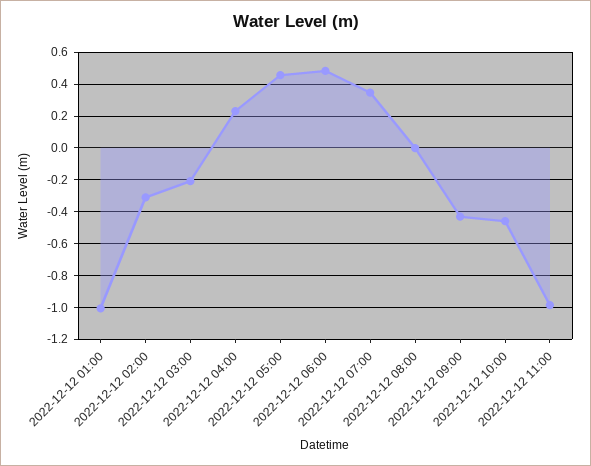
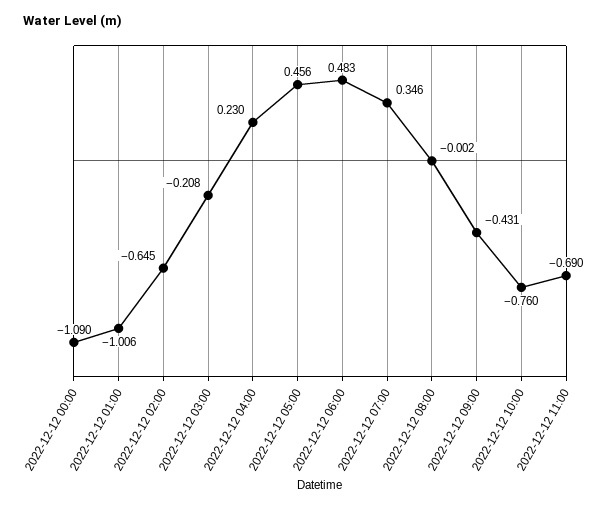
2022-12-12 02:00: -0.3 -> -0.645
2022-12-12 10:00: -0.45 -> -0.76
2022-12-12 11:00: -1 -> -0.69
2022-12-12 00:00: none -> -1.09

